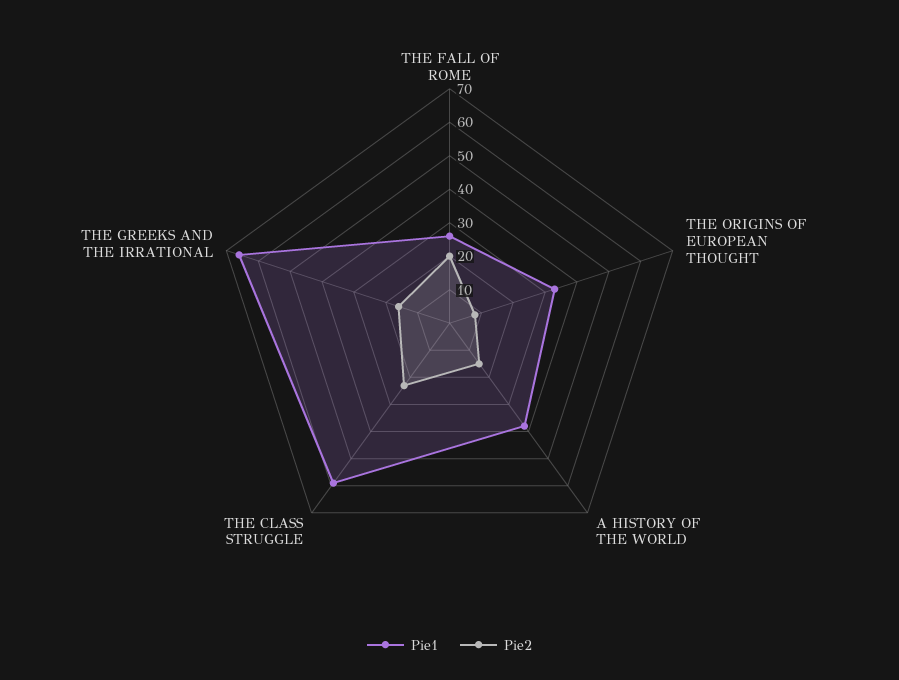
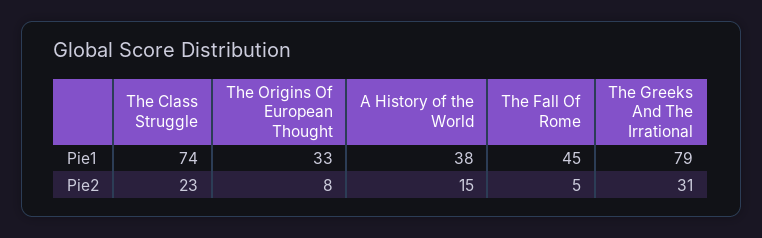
Pie1, THE FALL OF ROME: 25 -> 45
Pie2, THE FALL OF ROME: 20 -> 5
Pie1, THE CLASS STRUGGLE: 60 -> 74
Pie1, THE GREEKS AND THE IRRATIONAL: 65 -> 79
Pie2, THE GREEKS AND THE IRRATIONAL: 15 -> 31

